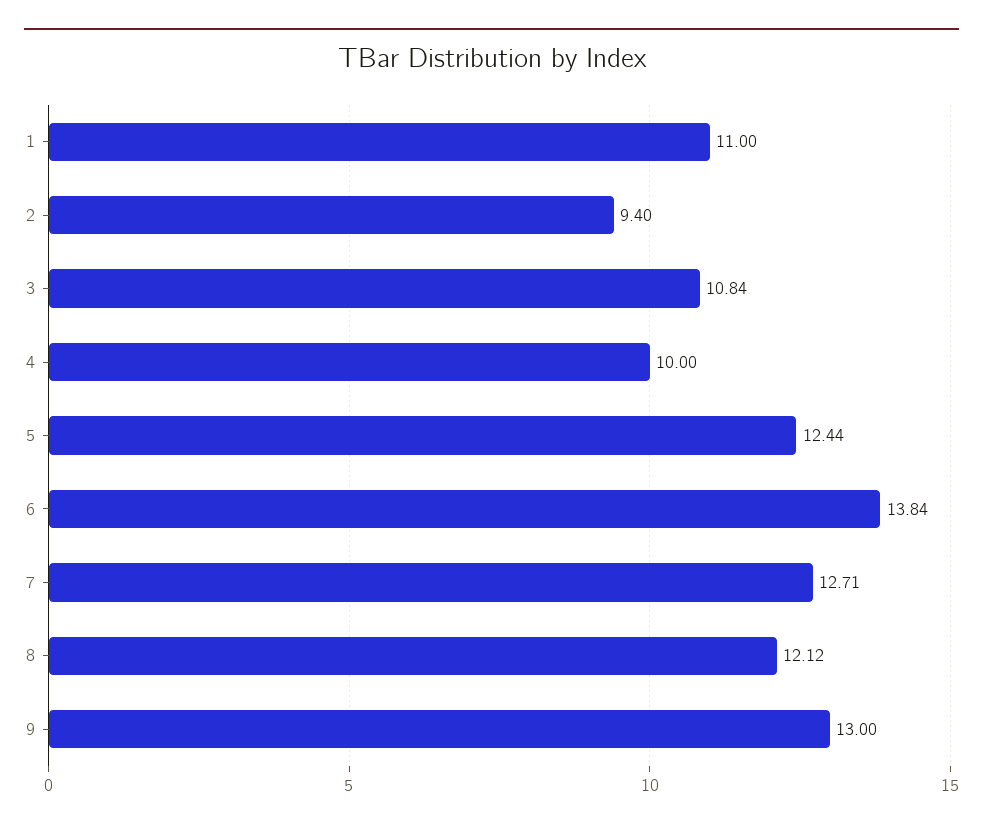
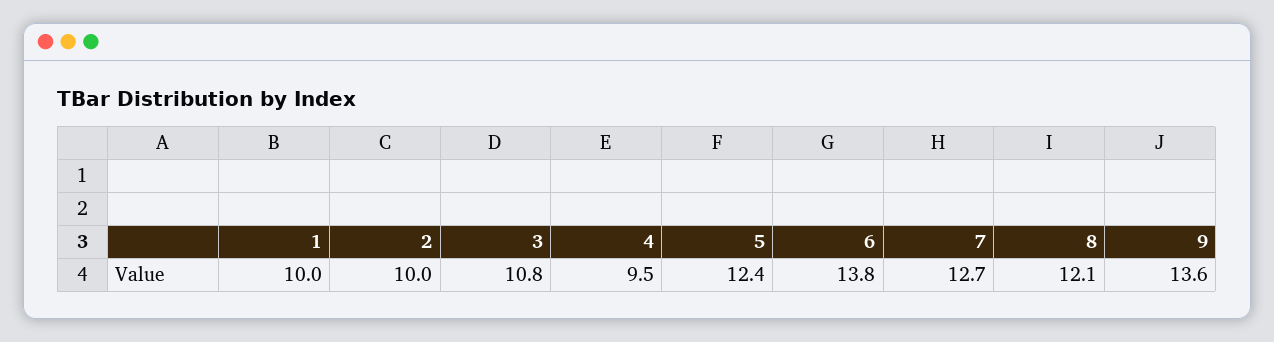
1: 11 -> 10
2: 9.4 -> 10
4: 10 -> 9.5
9: 13 -> 13.6

